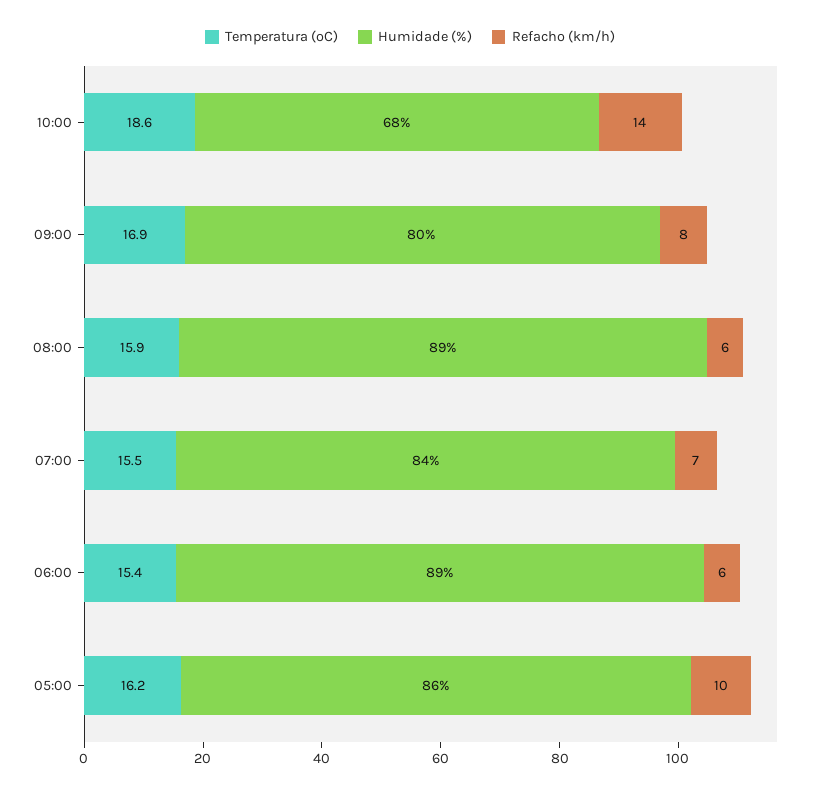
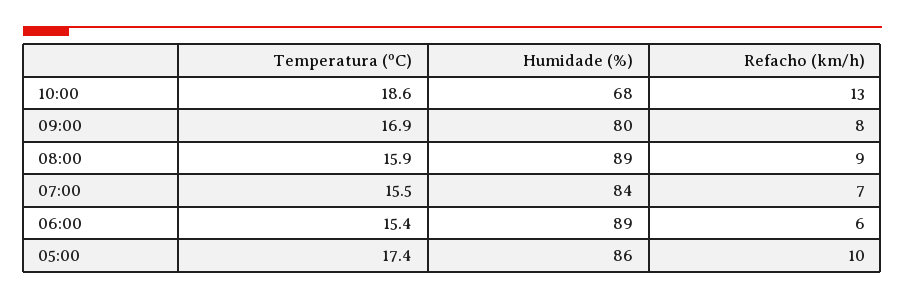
Refacho (km/h), 10:00: 14 -> 13
Refacho (km/h), 08:00: 6 -> 9
Temperatura (ºC), 05:00: 16.2 -> 17.4

